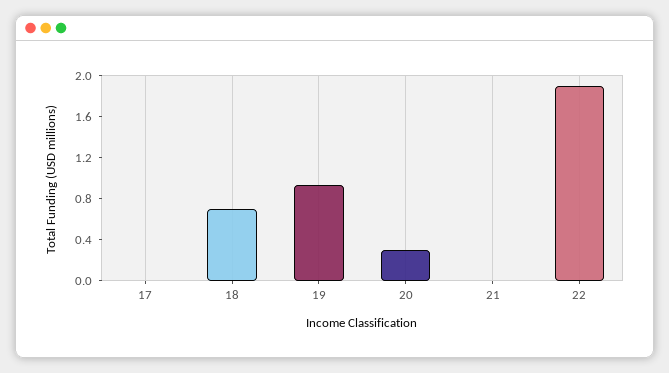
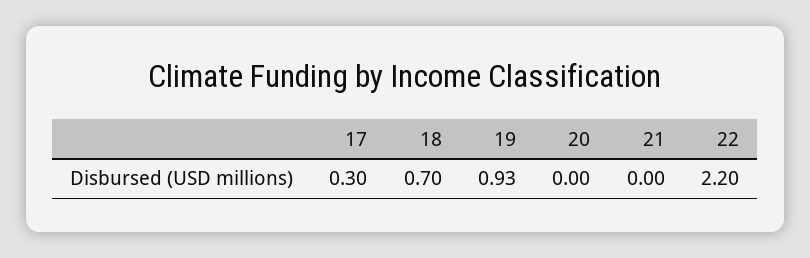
17: 0 -> 0.3
20: 0.3 -> 0
22: 1.9 -> 2.2

